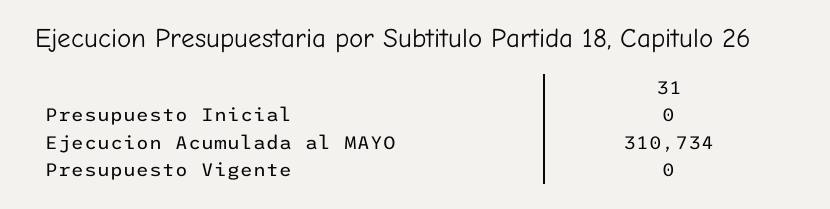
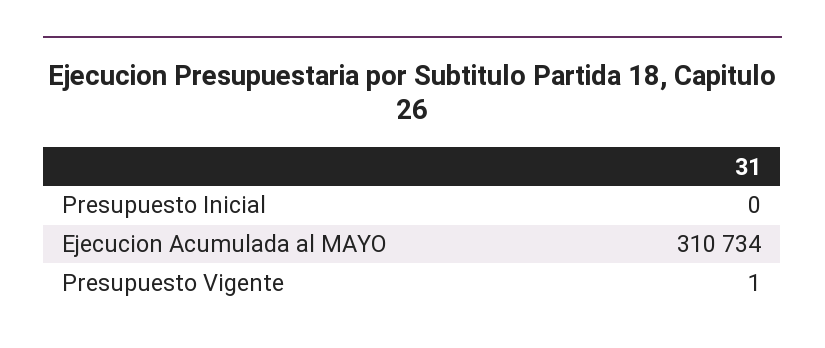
Presupuesto Vigente: 0 -> 1

